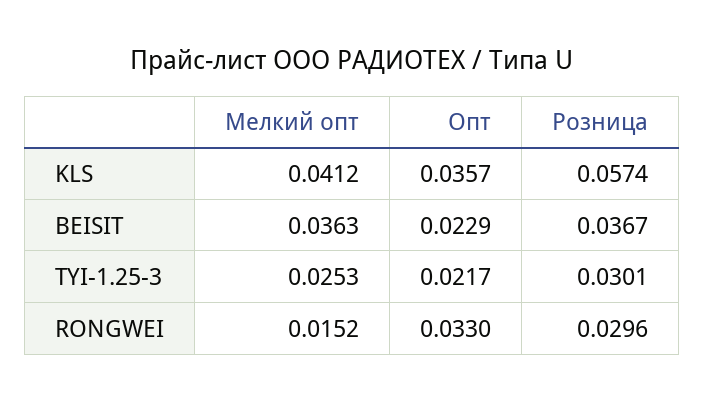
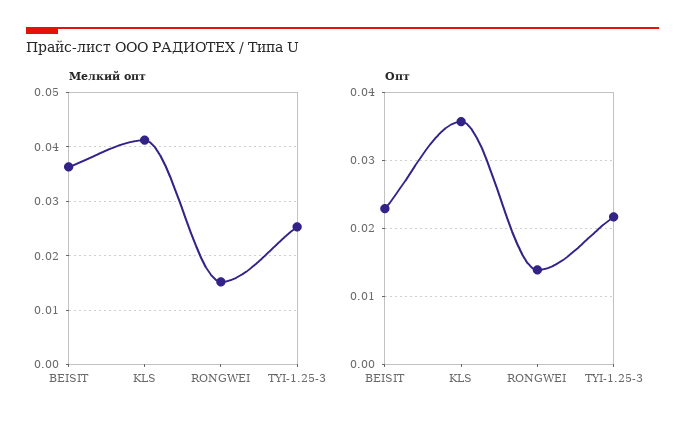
Розница, KLS: 0.0574 -> none
Розница, BEISIT: 0.0367 -> none
Розница, TYI-1.25-3: 0.0301 -> none
Опт, RONGWEI: 0.033 -> 0.014
Розница, RONGWEI: 0.0296 -> none

